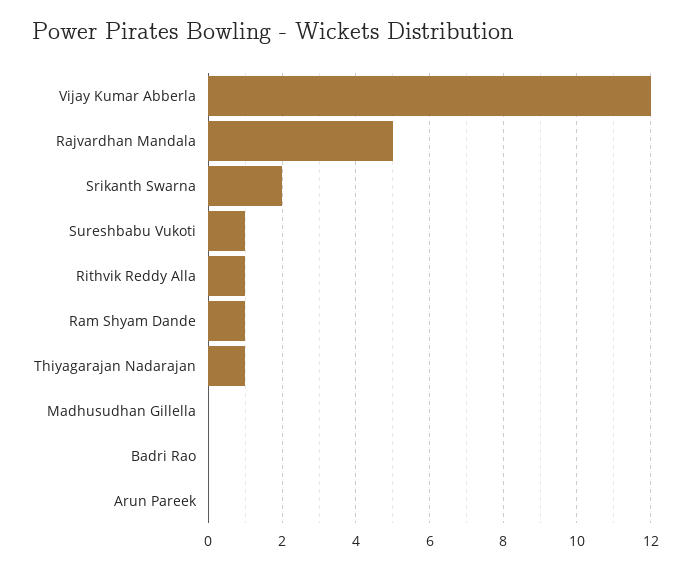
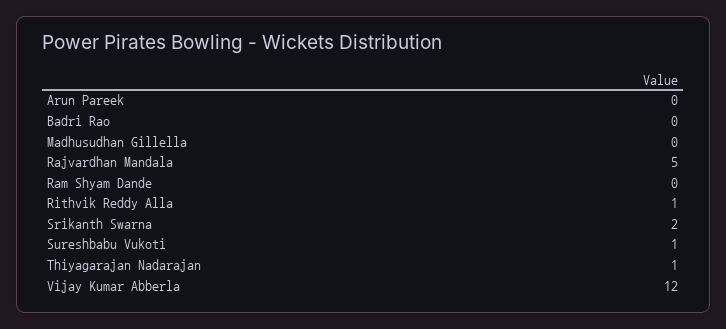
Ram Shyam Dande: 1 -> 0

